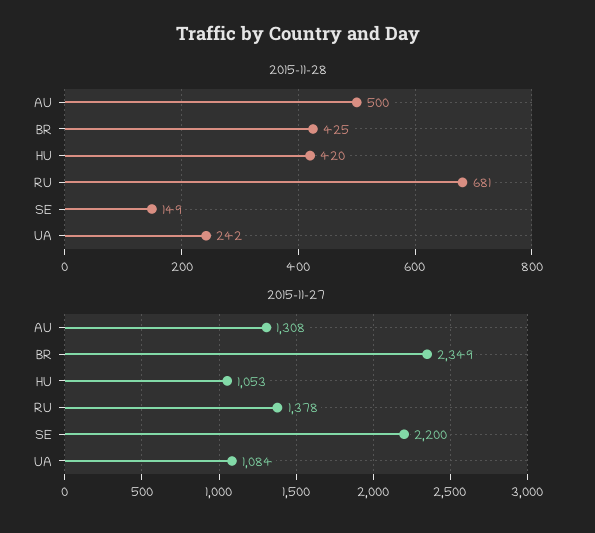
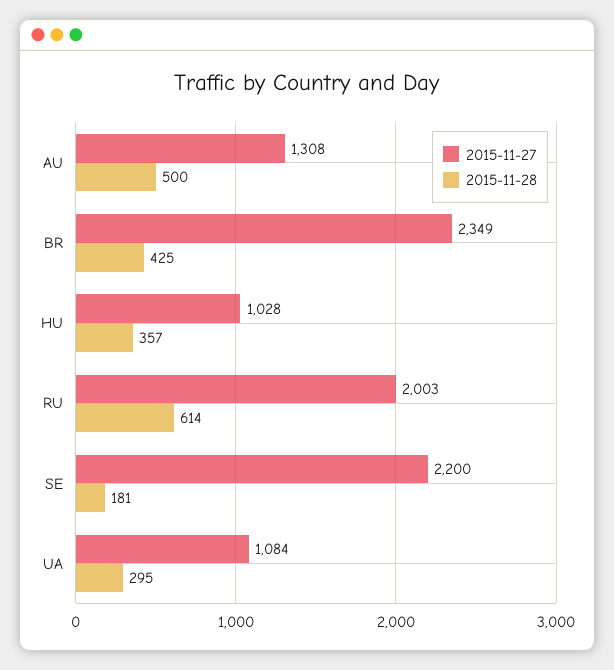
2015-11-28, HU: 420 -> 357
2015-11-28, RU: 681 -> 614
2015-11-28, SE: 149 -> 181
2015-11-28, UA: 242 -> 295
2015-11-27, HU: 1053 -> 1028
2015-11-27, RU: 1378 -> 2003

